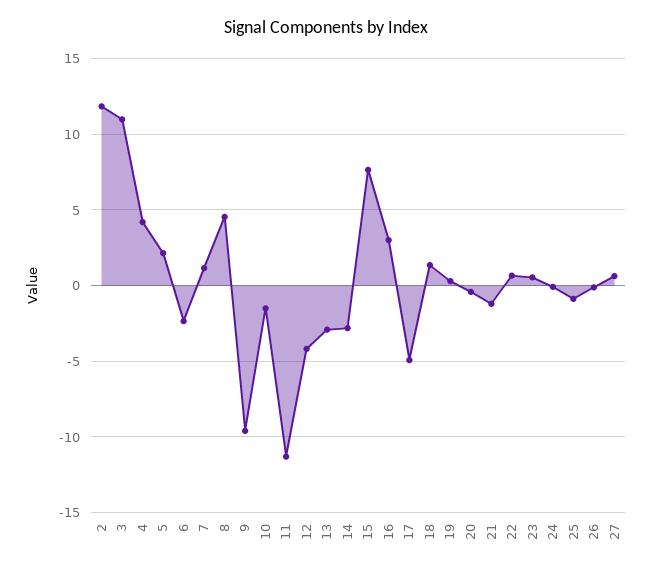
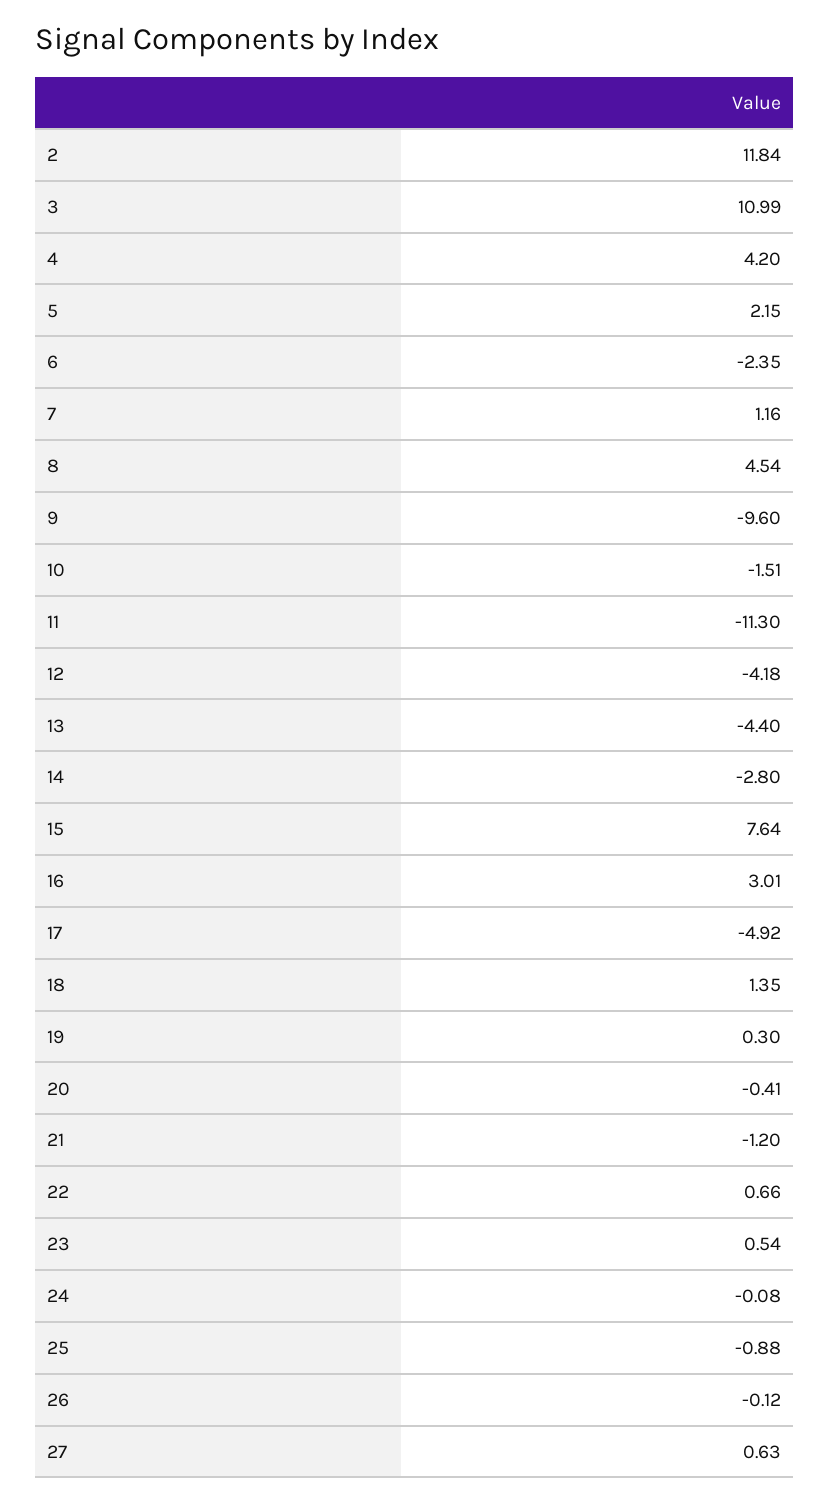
13: -3 -> -4.4

